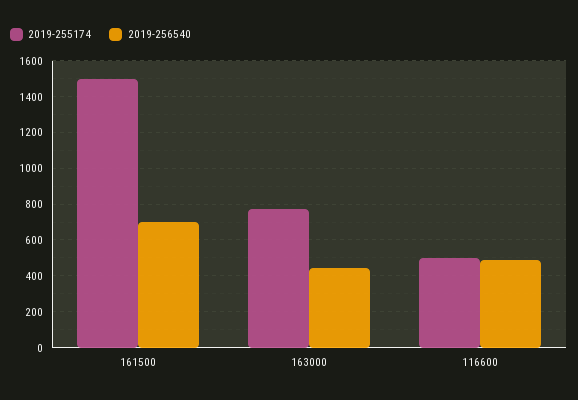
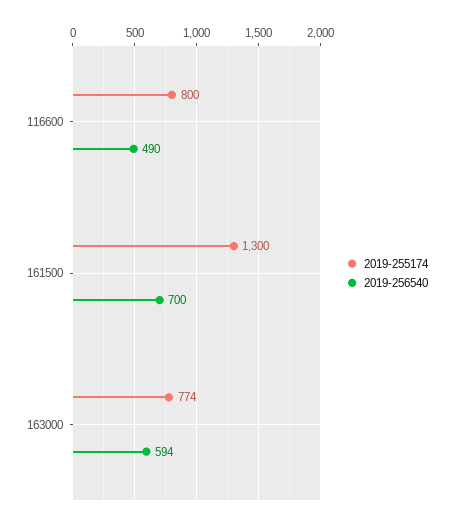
2019-255174, 161500: 1500 -> 1300
2019-256540, 163000: 450 -> 594
2019-255174, 116600: 500 -> 800

